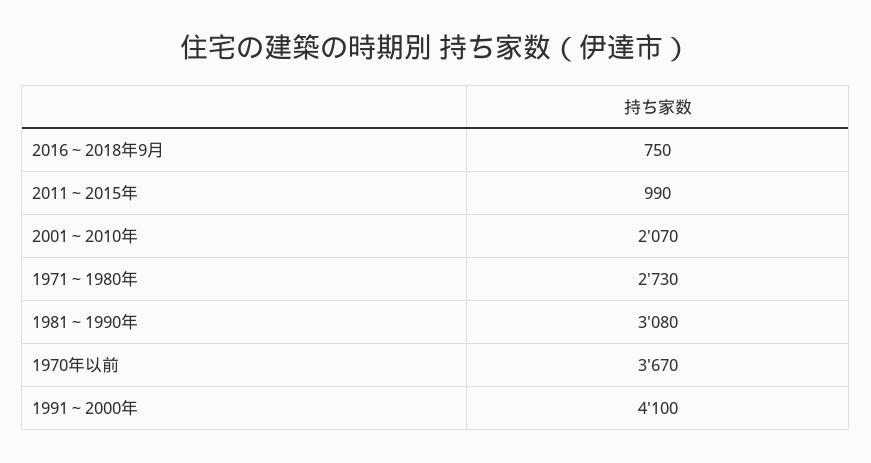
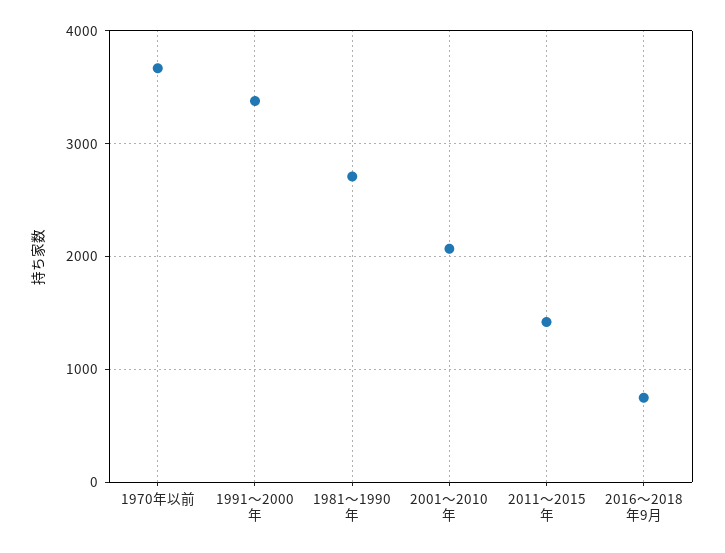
2011～2015年: 990 -> 1400
1971～1980年: 2730 -> none
1981～1990年: 3080 -> 2700
1991～2000年: 4100 -> 3400

